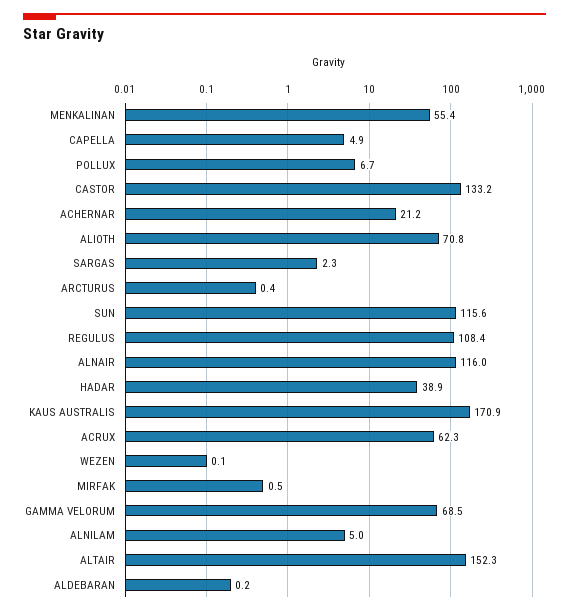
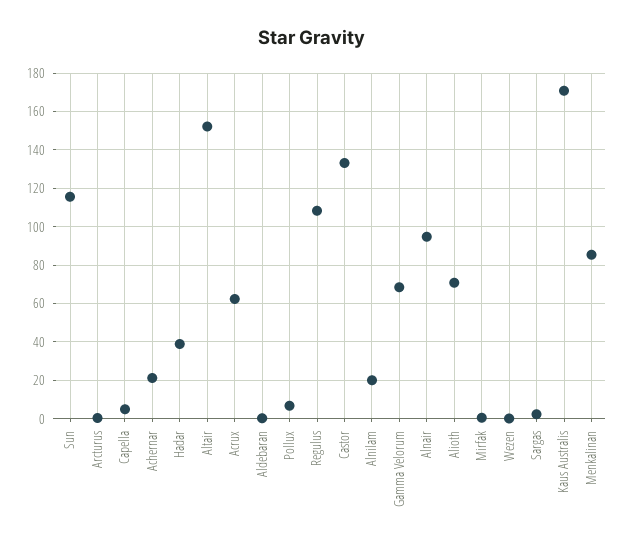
MENKALINAN: 55.4 -> 85
ALNAIR: 116 -> 95
ALNILAM: 5 -> 20

